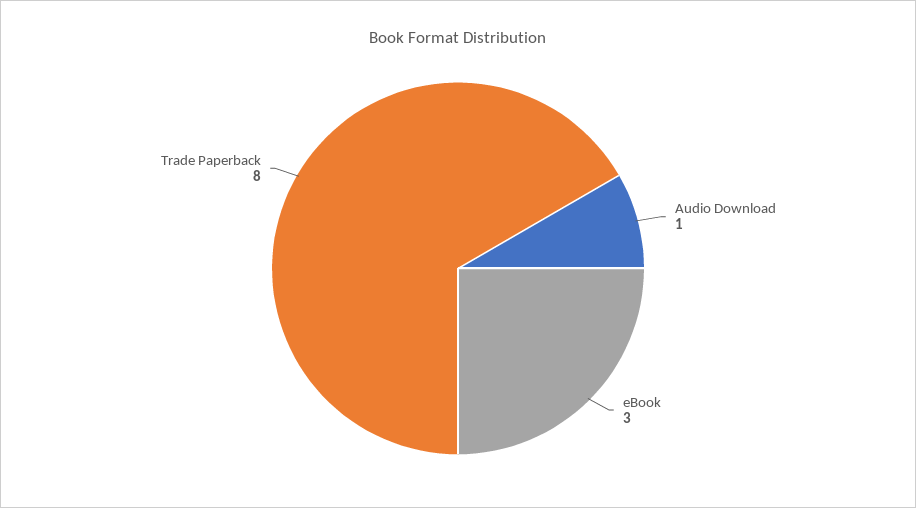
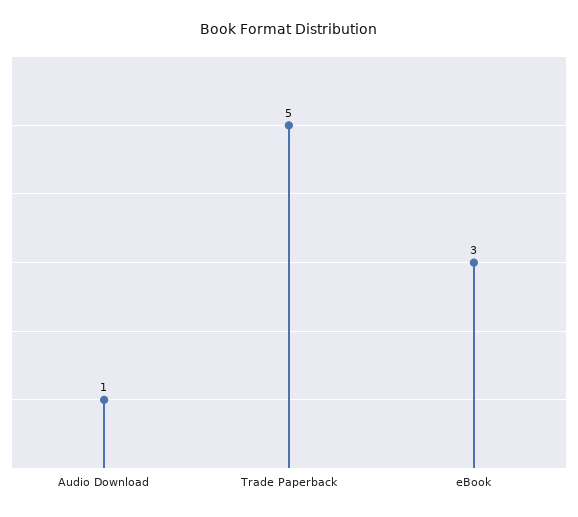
Trade Paperback: 8 -> 5

